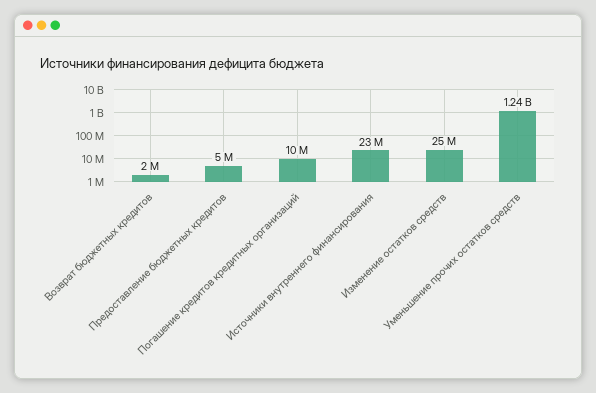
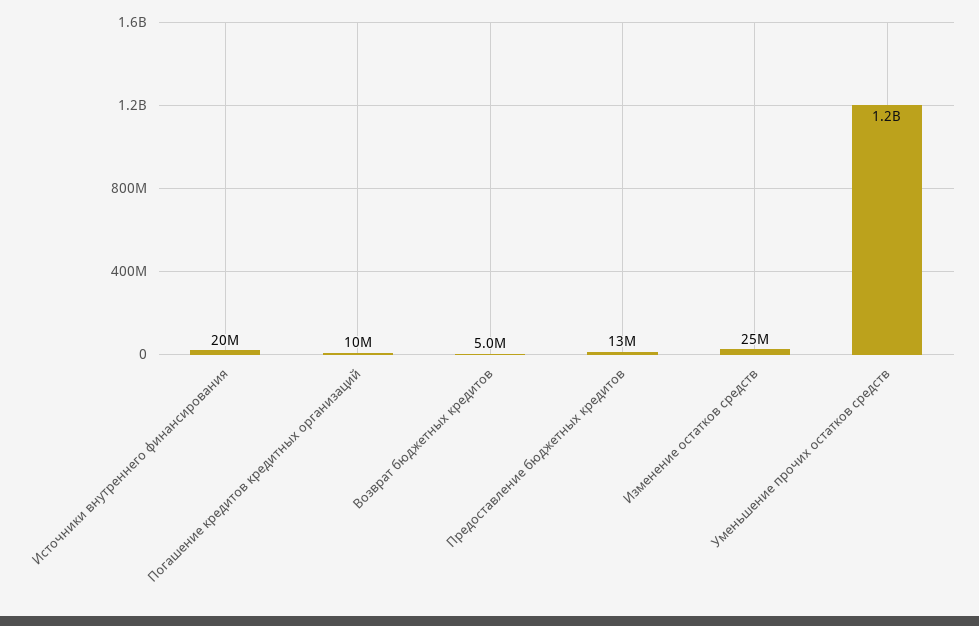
Возврат бюджетных кредитов: 2000000 -> 5000000
Предоставление бюджетных кредитов: 5000000 -> 13000000
Источники внутреннего финансирования: 23000000 -> 20000000

